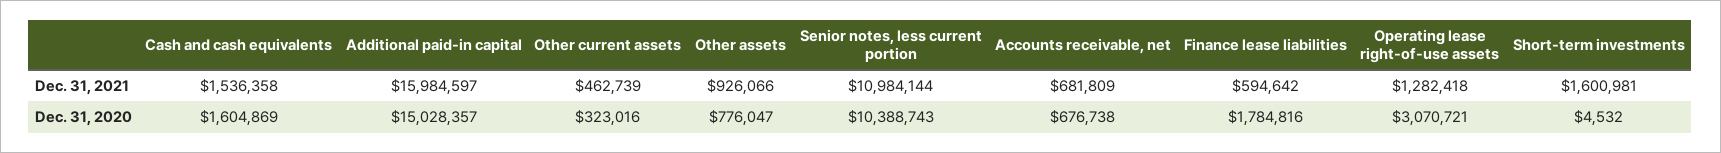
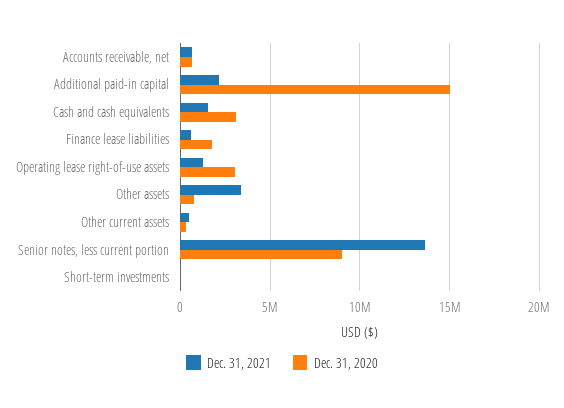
Dec. 31, 2021, Additional paid-in capital: 15984597 -> 2000000
Dec. 31, 2021, Other assets: 926066 -> 3500000
Dec. 31, 2021, Senior notes, less current portion: 10984144 -> 13500000
Dec. 31, 2021, Short-term investments: 1600981 -> 0
Dec. 31, 2020, Cash and cash equivalents: 1604869 -> 3000000
Dec. 31, 2020, Senior notes, less current portion: 10388743 -> 9000000

